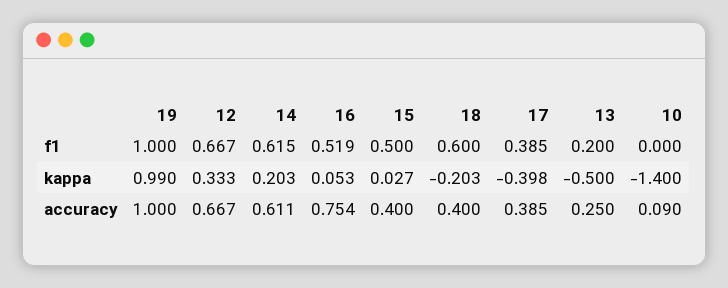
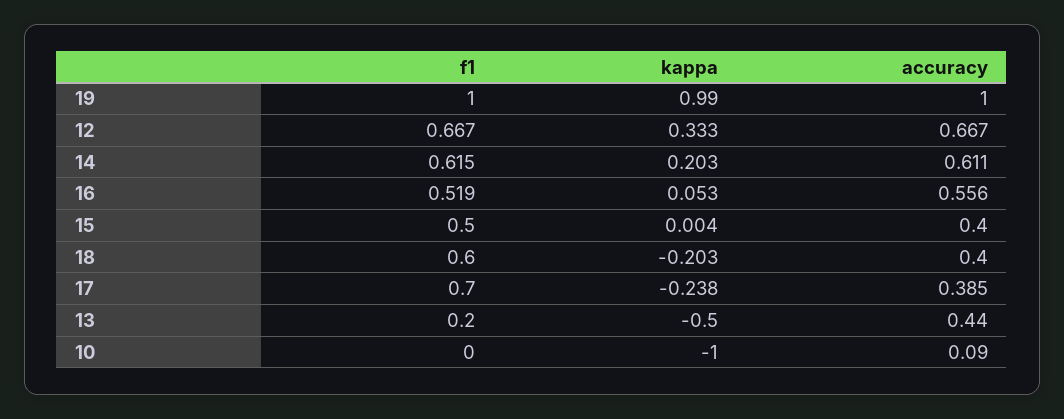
17, f1: 0.385 -> 0.7
15, kappa: 0.027 -> 0.004
17, kappa: -0.398 -> -0.238
10, kappa: -1.4 -> -1
16, accuracy: 0.754 -> 0.556
13, accuracy: 0.25 -> 0.44

